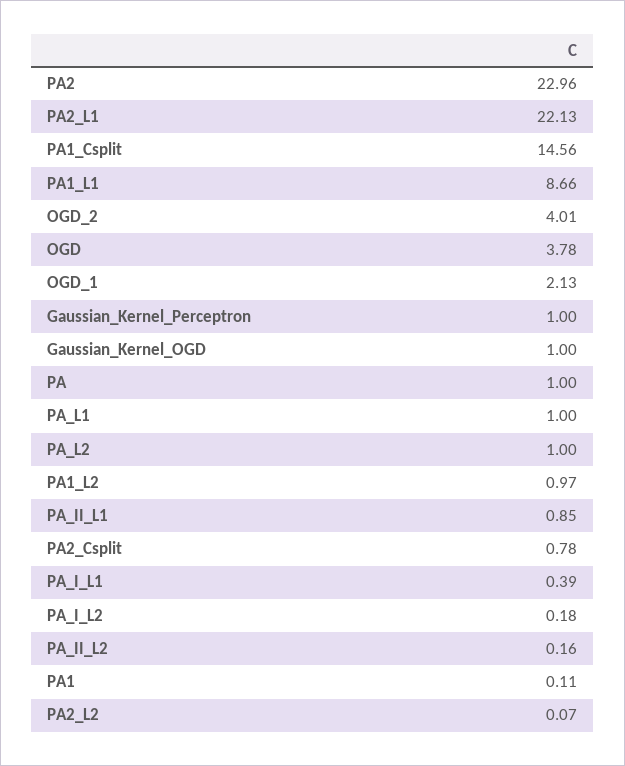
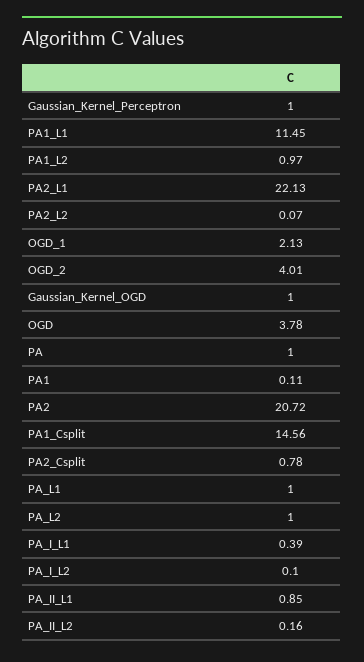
PA2: 22.96 -> 20.72
PA1_L1: 8.66 -> 11.45
PA_I_L2: 0.18 -> 0.1

